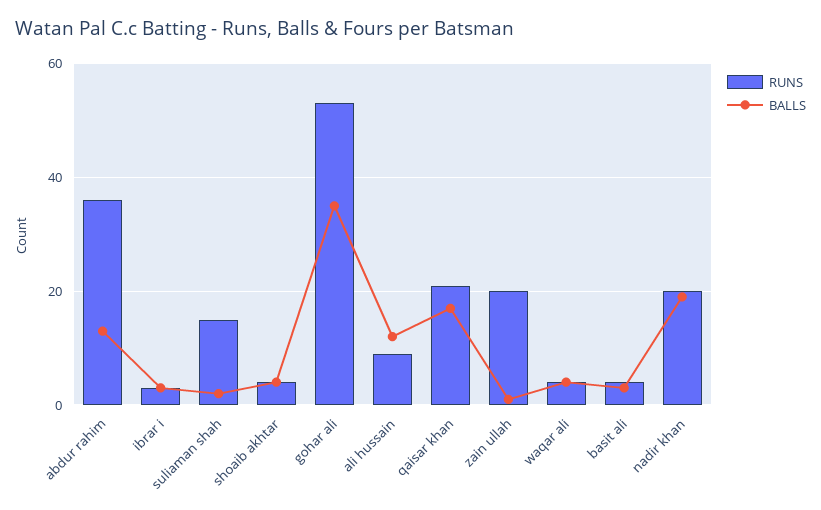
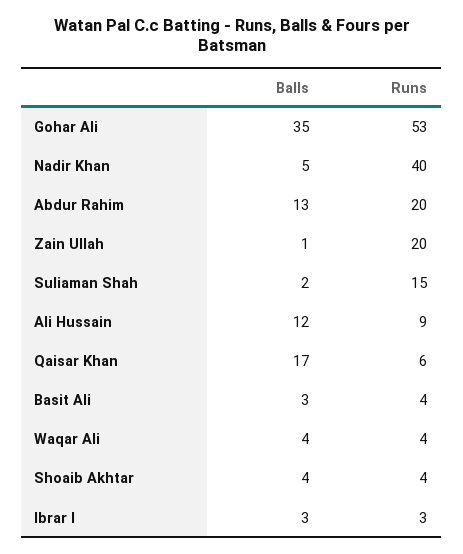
RUNS, abdur rahim: 35 -> 20
RUNS, qaisar khan: 20 -> 6
RUNS, nadir khan: 20 -> 40
BALLS, nadir khan: 20 -> 5

